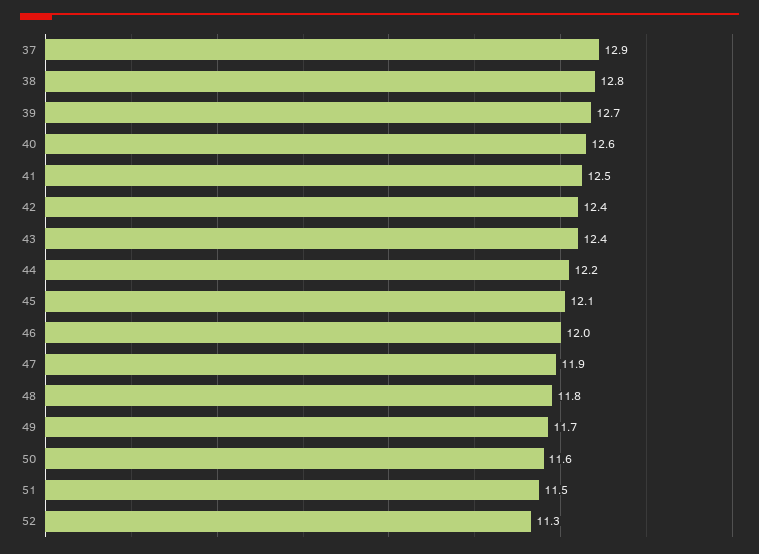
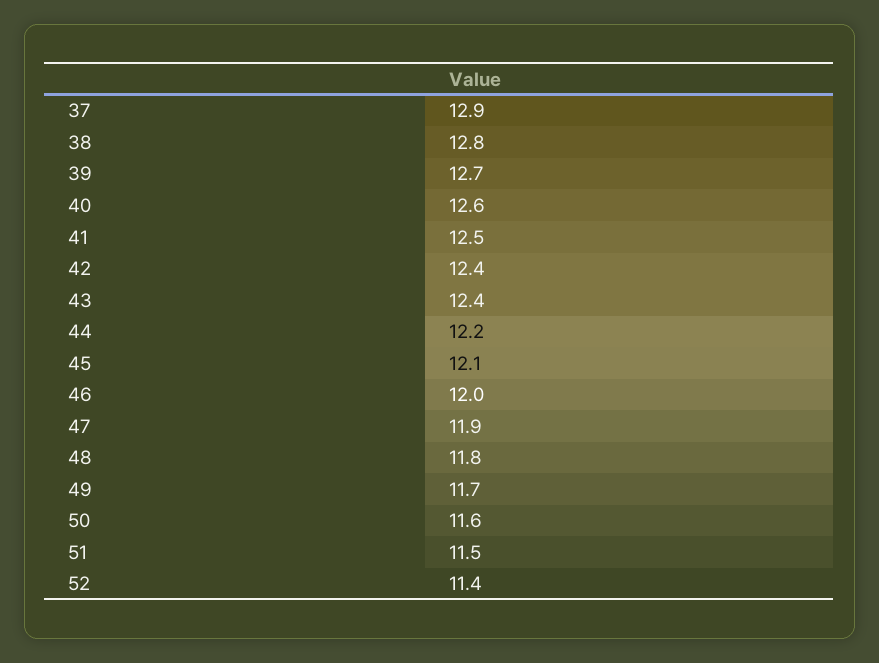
52: 11.3 -> 11.4

